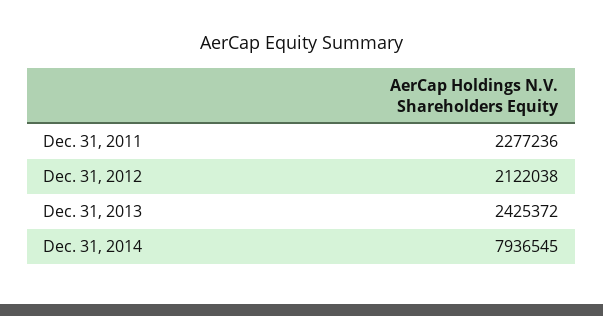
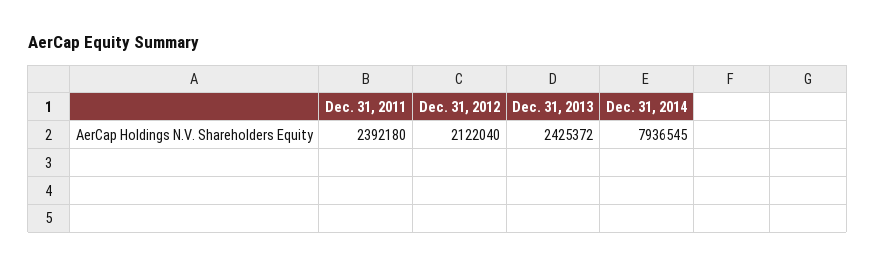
Dec. 31, 2011: 2277236 -> 2392180
Dec. 31, 2012: 2122038 -> 2122040

